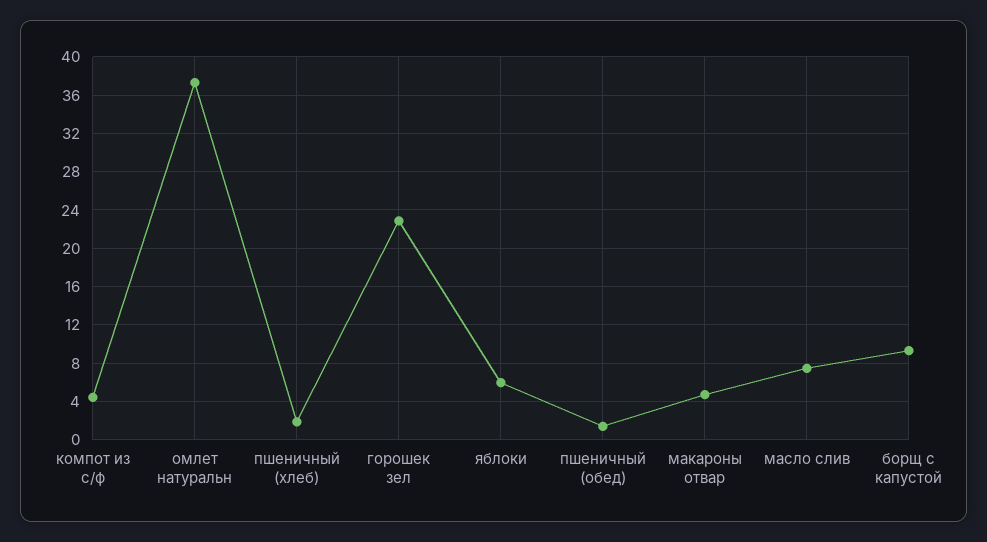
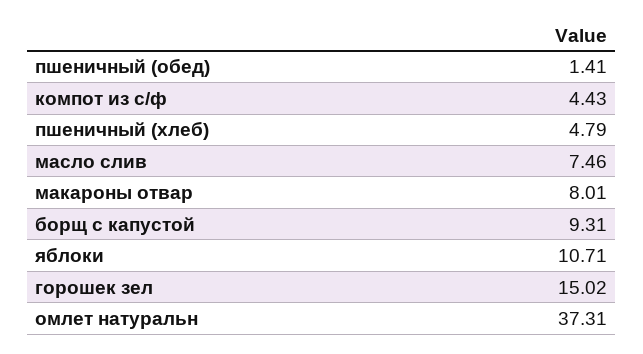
пшеничный (хлеб): 2 -> 4.79
горошек зел: 23 -> 15.02
яблоки: 6 -> 10.71
макароны отвар: 5 -> 8.01

